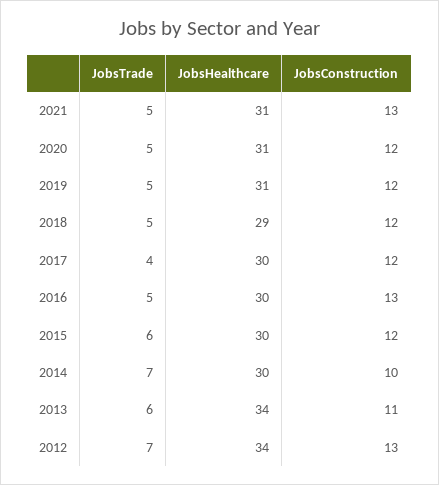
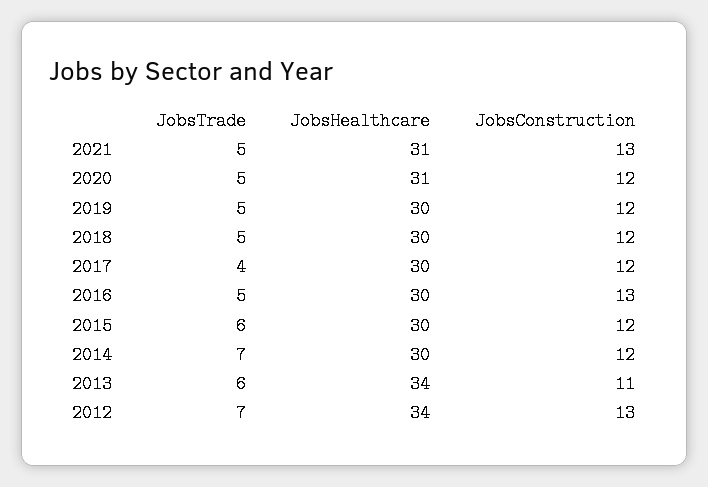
JobsHealthcare, 2019: 31 -> 30
JobsHealthcare, 2018: 29 -> 30
JobsConstruction, 2014: 10 -> 12

